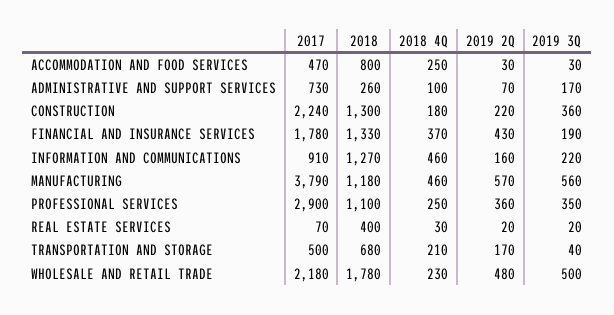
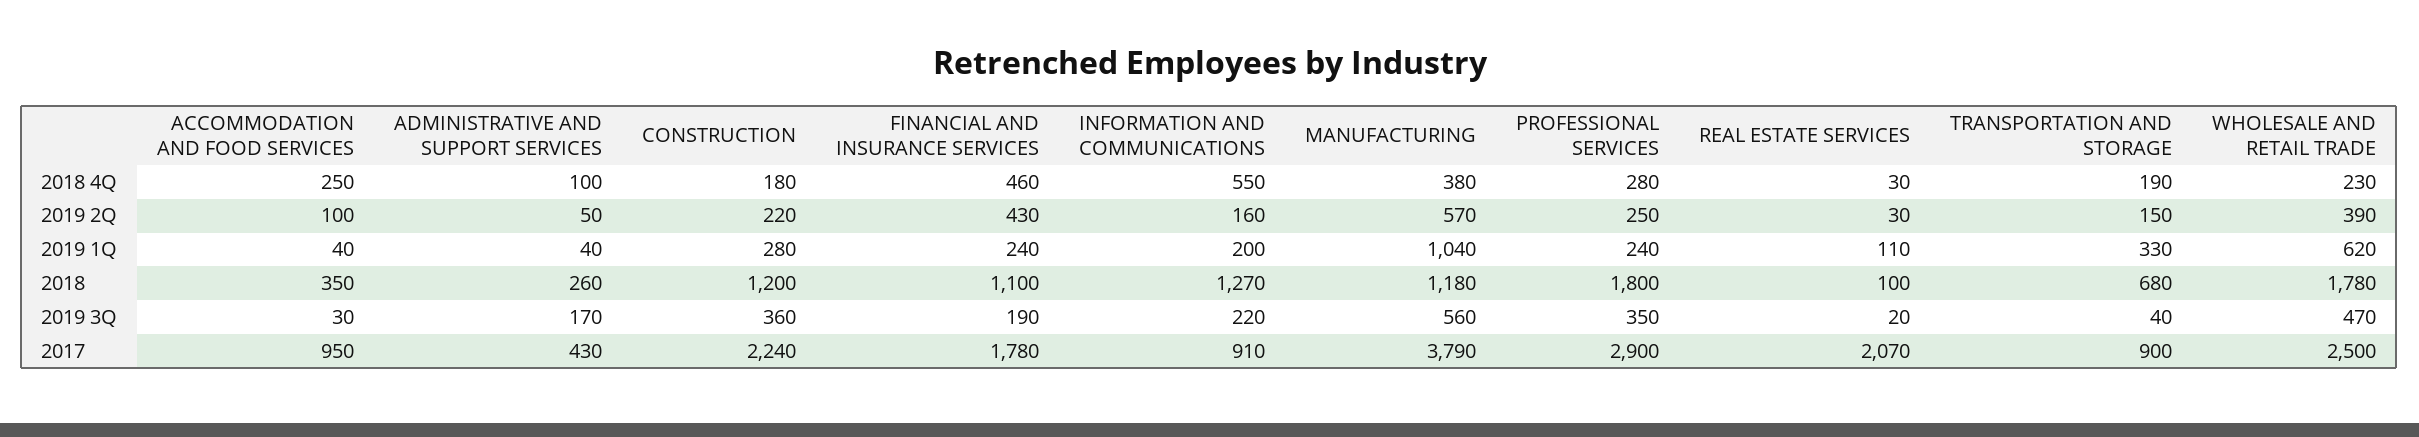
2017, ACCOMMODATION AND FOOD SERVICES: 470 -> 950
2018, ACCOMMODATION AND FOOD SERVICES: 800 -> 350
2019 2Q, ACCOMMODATION AND FOOD SERVICES: 30 -> 100
2017, ADMINISTRATIVE AND SUPPORT SERVICES: 730 -> 430
2019 2Q, ADMINISTRATIVE AND SUPPORT SERVICES: 70 -> 50
2018, CONSTRUCTION: 1300 -> 1200
2018, FINANCIAL AND INSURANCE SERVICES: 1330 -> 1100
2018 4Q, FINANCIAL AND INSURANCE SERVICES: 370 -> 460
2018 4Q, INFORMATION AND COMMUNICATIONS: 460 -> 550
2018 4Q, MANUFACTURING: 460 -> 380
2018, PROFESSIONAL SERVICES: 1100 -> 1800
2018 4Q, PROFESSIONAL SERVICES: 250 -> 280
2019 2Q, PROFESSIONAL SERVICES: 360 -> 250
2017, REAL ESTATE SERVICES: 70 -> 2070
2018, REAL ESTATE SERVICES: 400 -> 100
2019 2Q, REAL ESTATE SERVICES: 20 -> 30
2017, TRANSPORTATION AND STORAGE: 500 -> 900
2018 4Q, TRANSPORTATION AND STORAGE: 210 -> 190
2019 2Q, TRANSPORTATION AND STORAGE: 170 -> 150
2017, WHOLESALE AND RETAIL TRADE: 2180 -> 2500
2019 2Q, WHOLESALE AND RETAIL TRADE: 480 -> 390
2019 3Q, WHOLESALE AND RETAIL TRADE: 500 -> 470
2019 1Q, ACCOMMODATION AND FOOD SERVICES: none -> 40
2019 1Q, ADMINISTRATIVE AND SUPPORT SERVICES: none -> 40
2019 1Q, CONSTRUCTION: none -> 280
2019 1Q, FINANCIAL AND INSURANCE SERVICES: none -> 240
2019 1Q, INFORMATION AND COMMUNICATIONS: none -> 200
2019 1Q, MANUFACTURING: none -> 1040
2019 1Q, PROFESSIONAL SERVICES: none -> 240
2019 1Q, REAL ESTATE SERVICES: none -> 110
2019 1Q, TRANSPORTATION AND STORAGE: none -> 330
2019 1Q, WHOLESALE AND RETAIL TRADE: none -> 620

